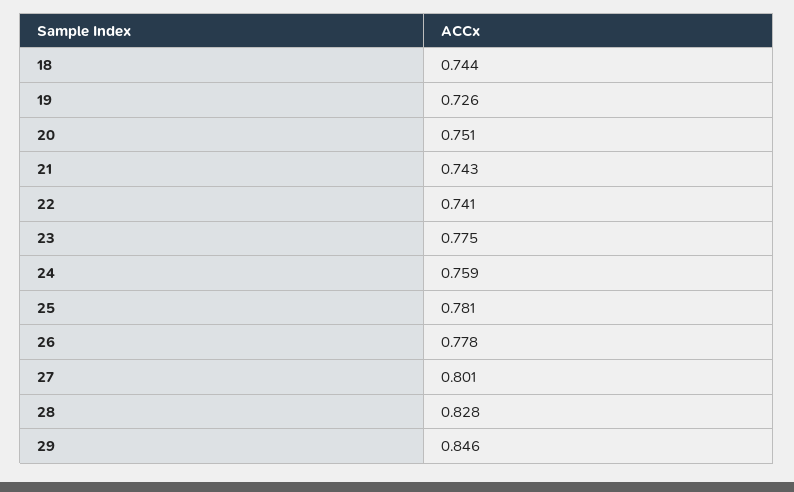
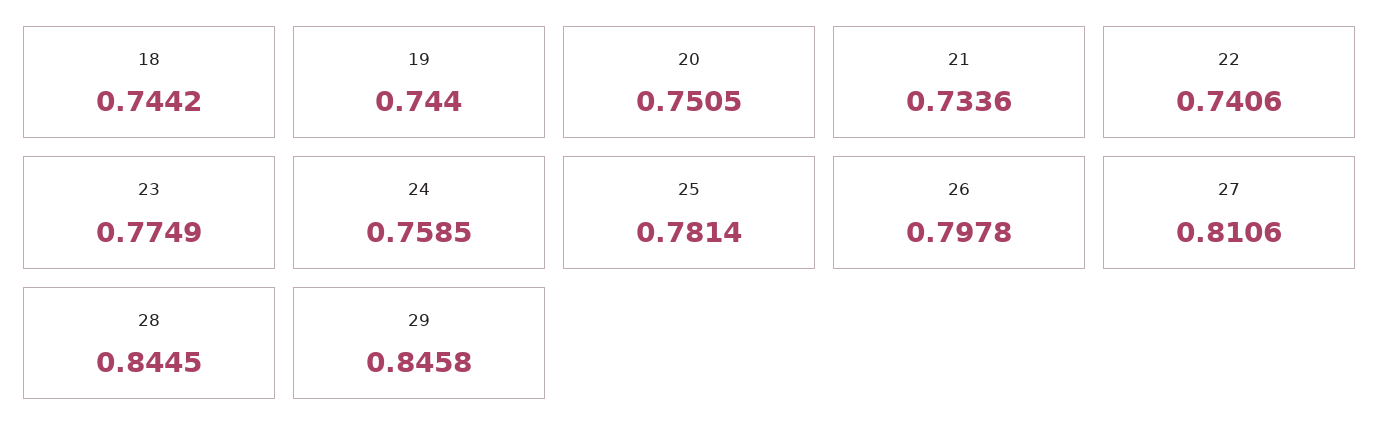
19: 0.726 -> 0.744
21: 0.743 -> 0.7336
26: 0.778 -> 0.7978
27: 0.801 -> 0.8106
28: 0.828 -> 0.8445

